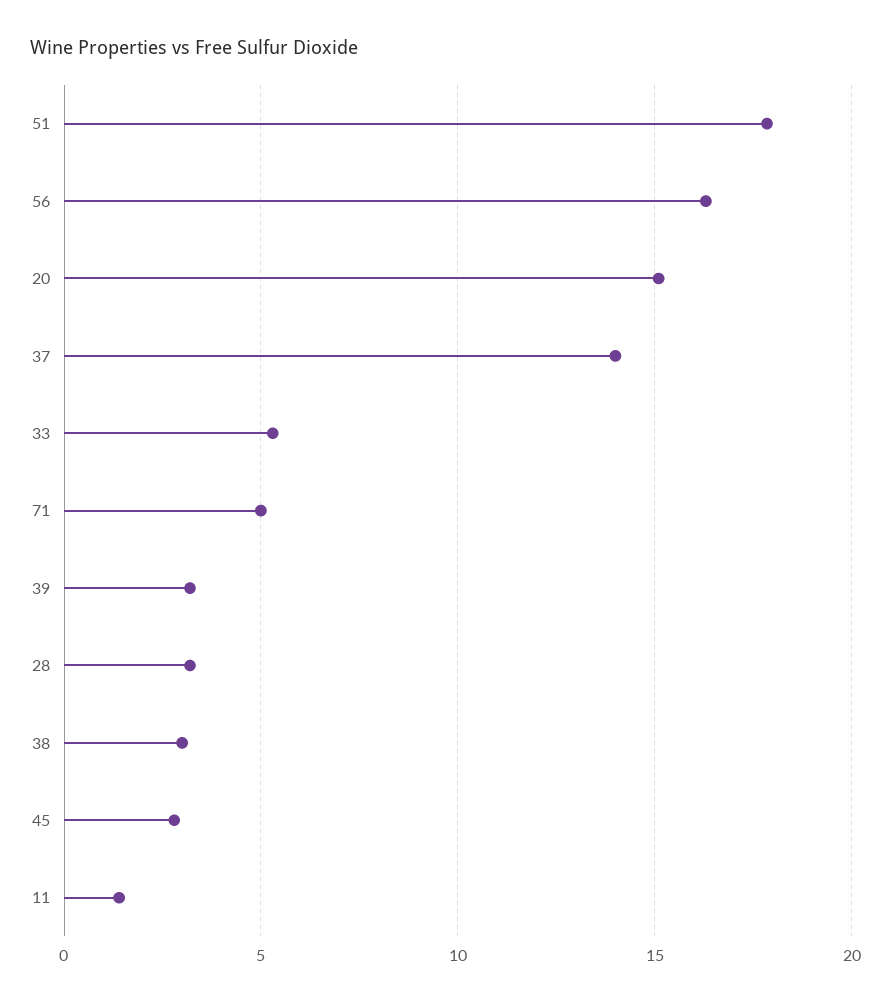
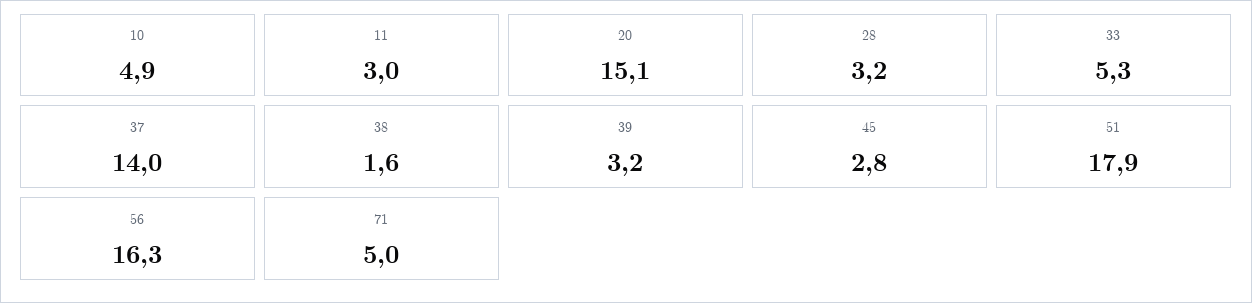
38: 3 -> 1.6
11: 1.5 -> 3
10: none -> 4.9

